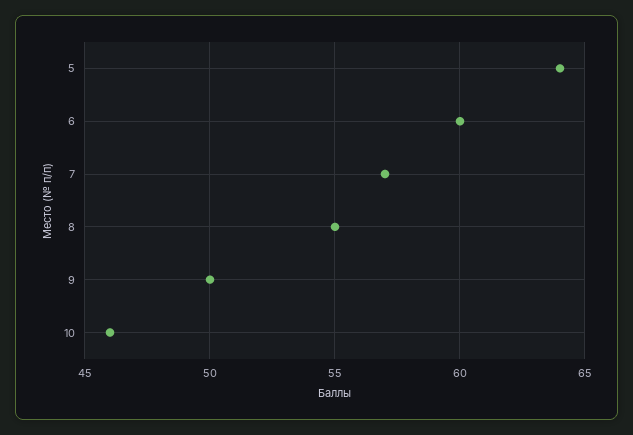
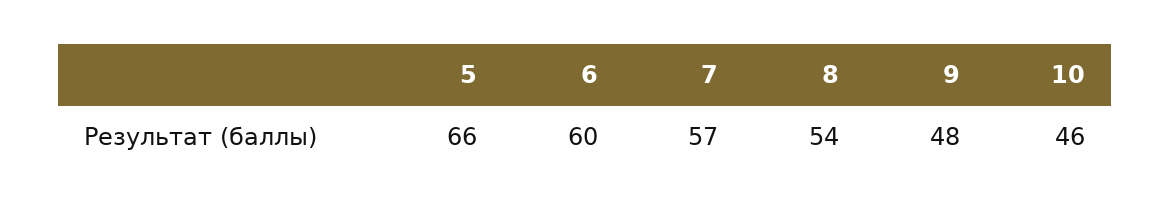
5: 64 -> 66
8: 55 -> 54
9: 50 -> 48

